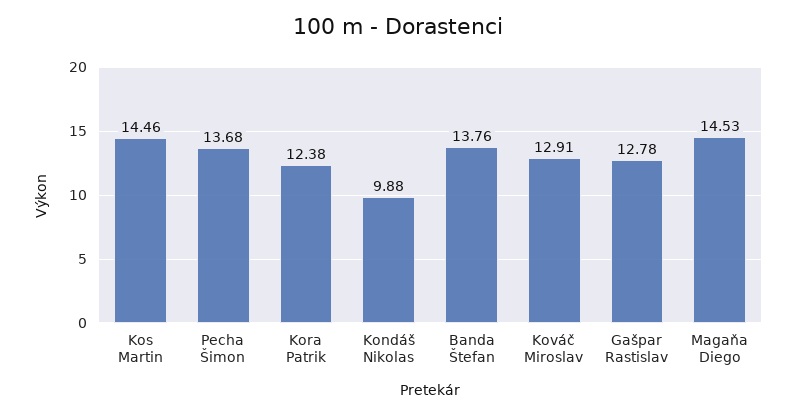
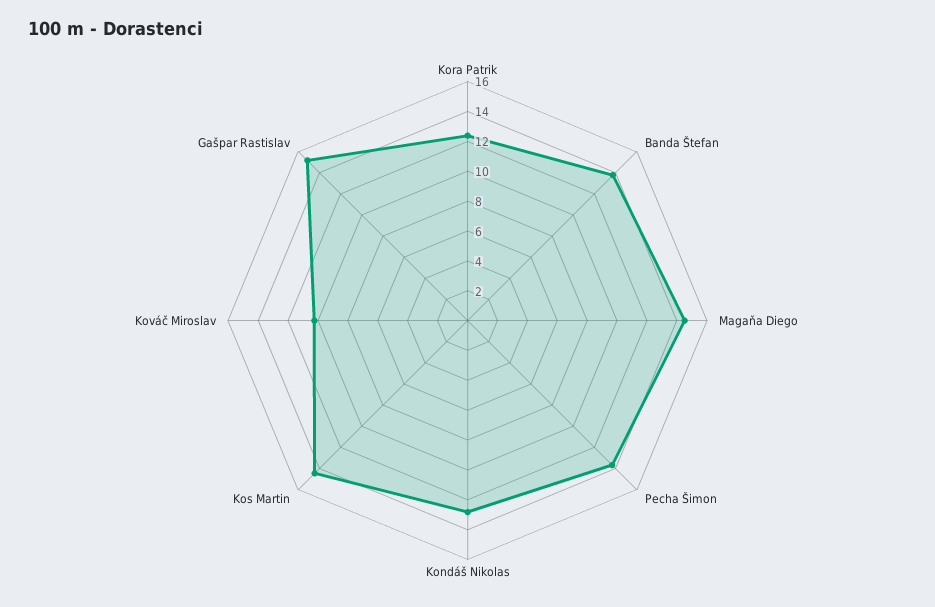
Kondáš Nikolas: 9.88 -> 13
Kováč Miroslav: 12.91 -> 10
Gašpar Rastislav: 12.78 -> 15

